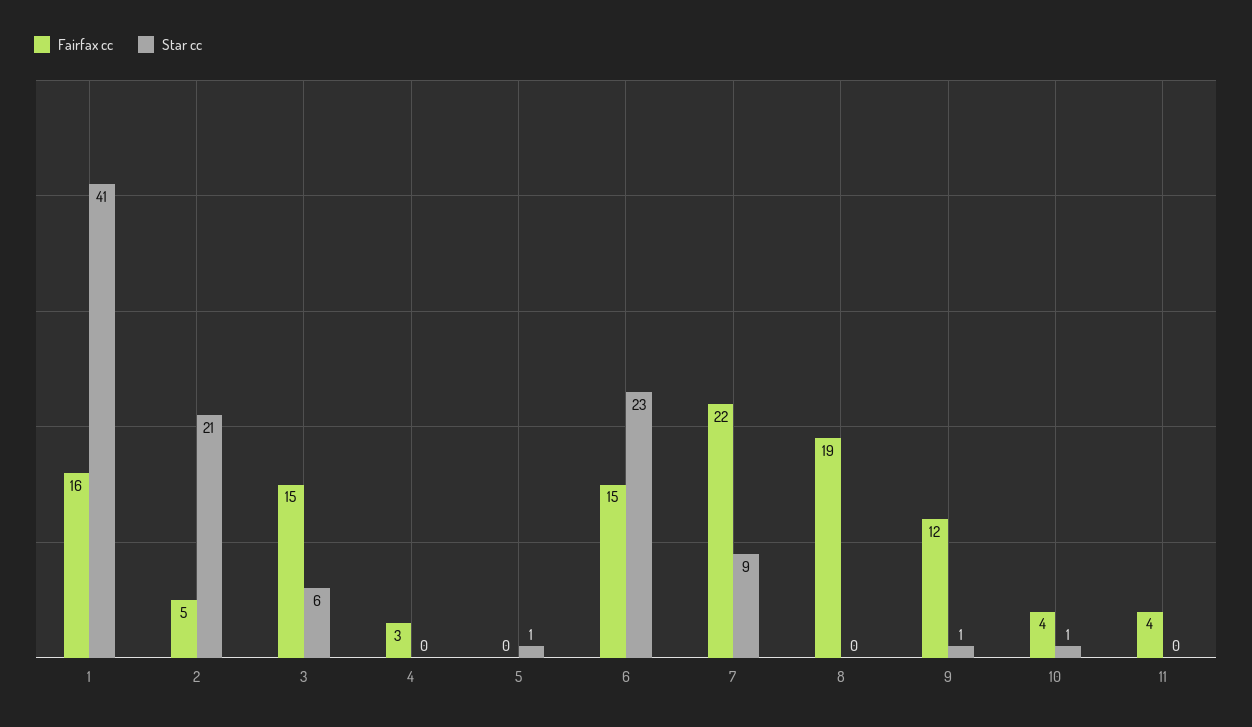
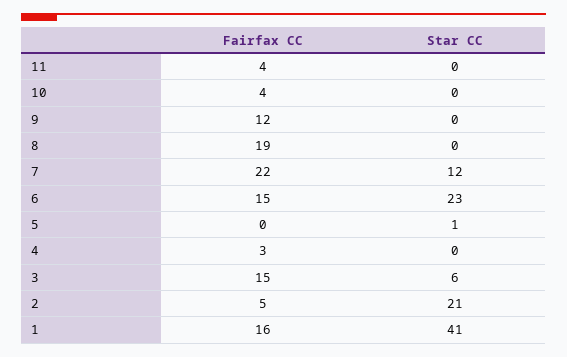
Star cc, 7: 9 -> 12
Star cc, 9: 1 -> 0
Star cc, 10: 1 -> 0

